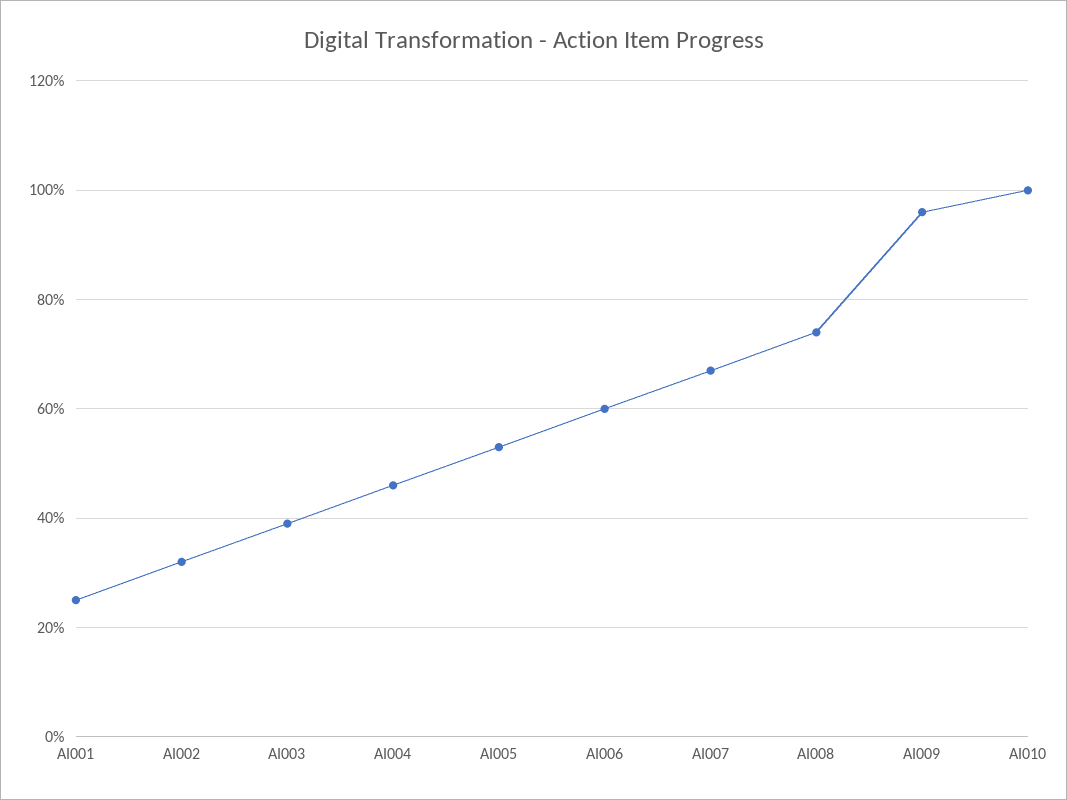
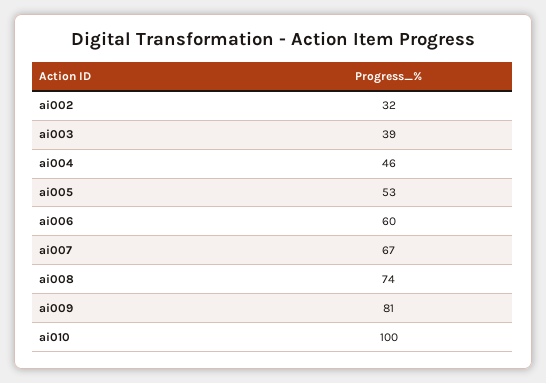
AI001: 25 -> none
AI009: 95 -> 81

